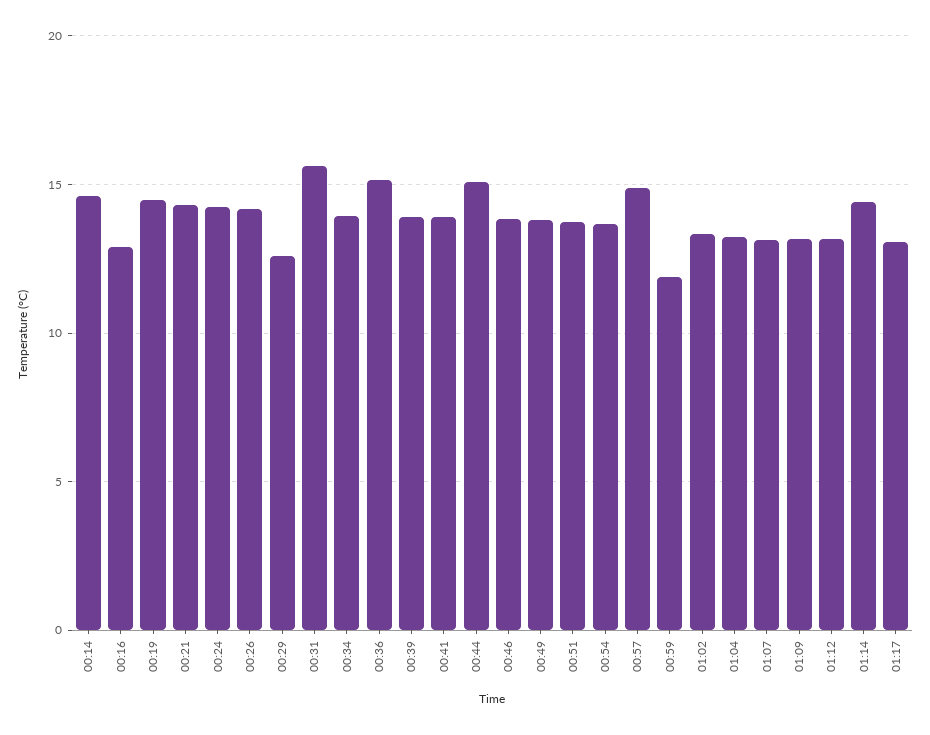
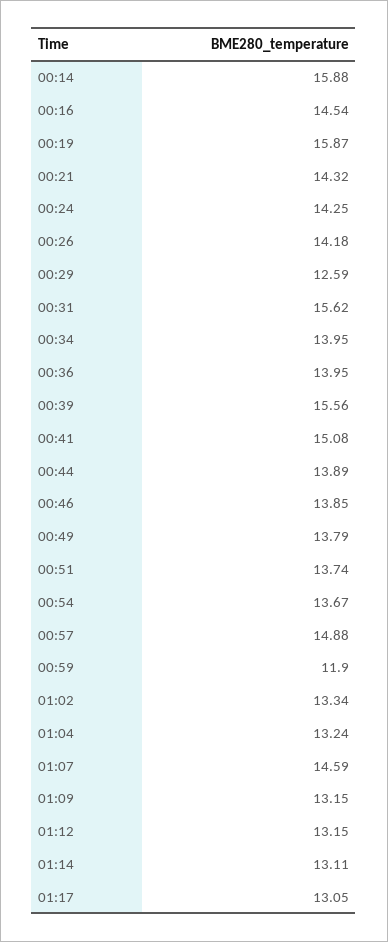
00:14: 14.5 -> 15.88
00:16: 13 -> 14.54
00:19: 14.5 -> 15.87
00:36: 15 -> 13.95
00:39: 14 -> 15.56
00:41: 14 -> 15.08
00:44: 15 -> 13.89
01:07: 13 -> 14.59
01:14: 14.5 -> 13.11

